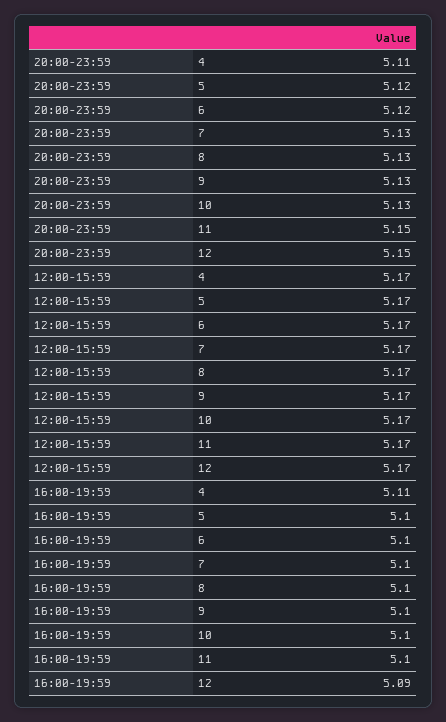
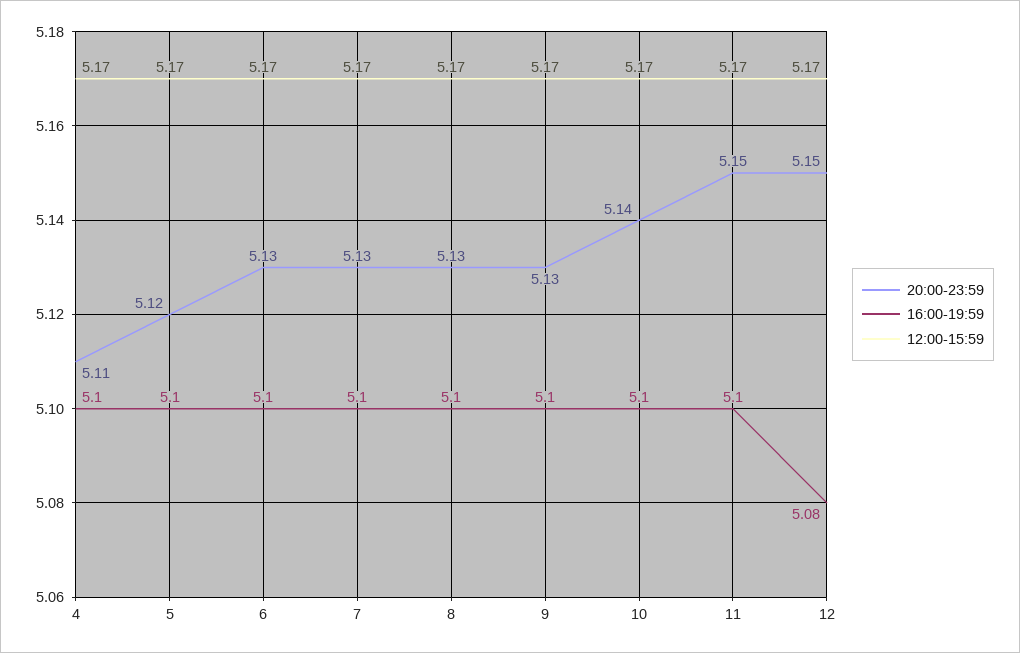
20:00-23:59, 6: 5.12 -> 5.13
20:00-23:59, 10: 5.13 -> 5.14
16:00-19:59, 4: 5.11 -> 5.1
16:00-19:59, 12: 5.09 -> 5.08

